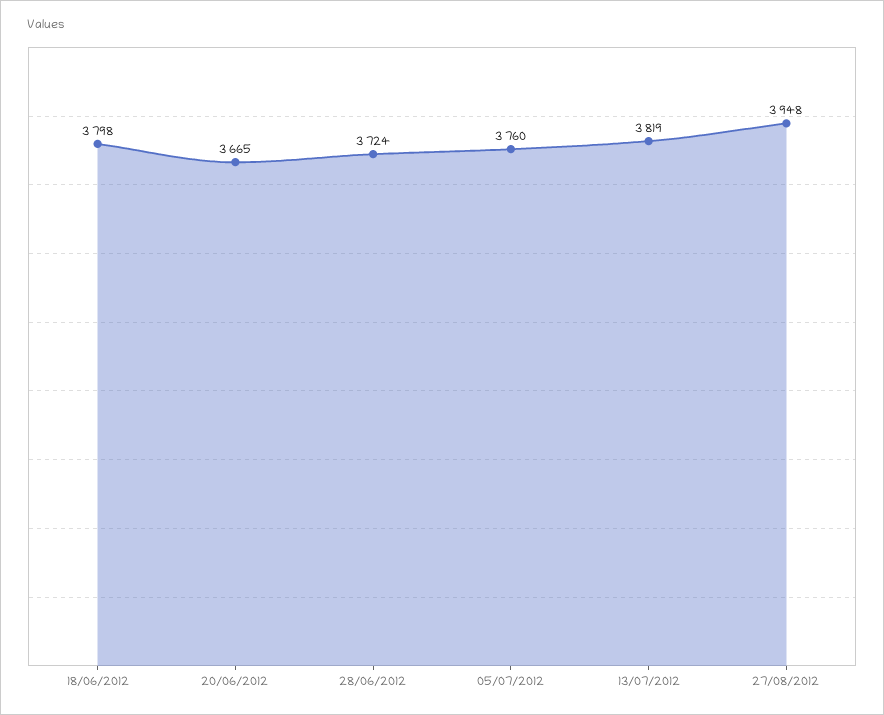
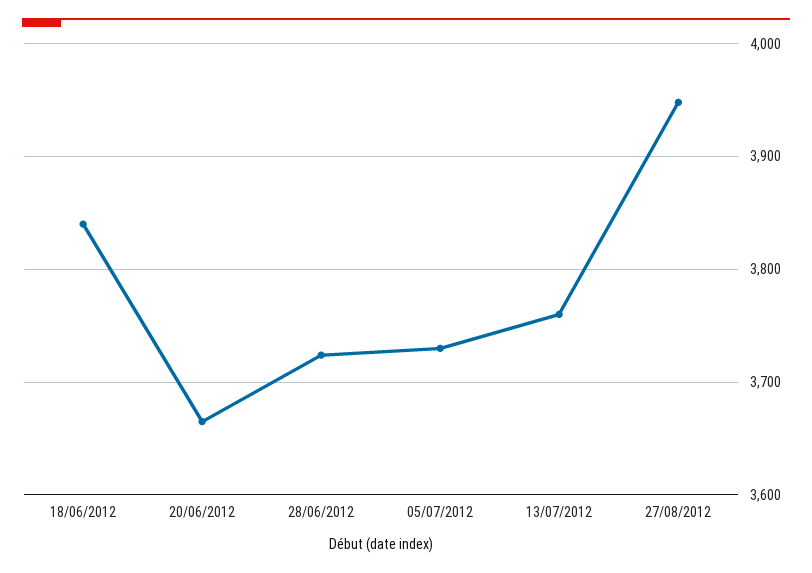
18/06/2012: 3798 -> 3840
05/07/2012: 3760 -> 3730
13/07/2012: 3819 -> 3760

